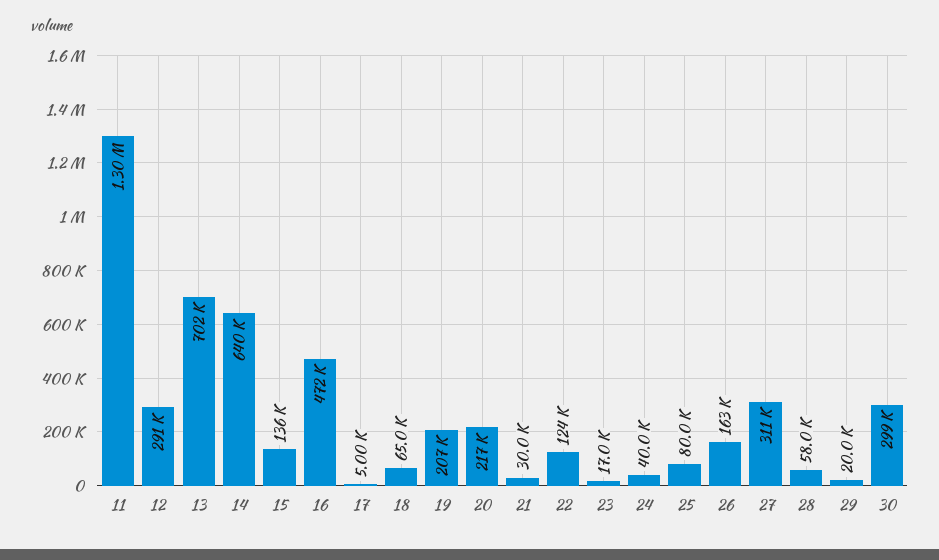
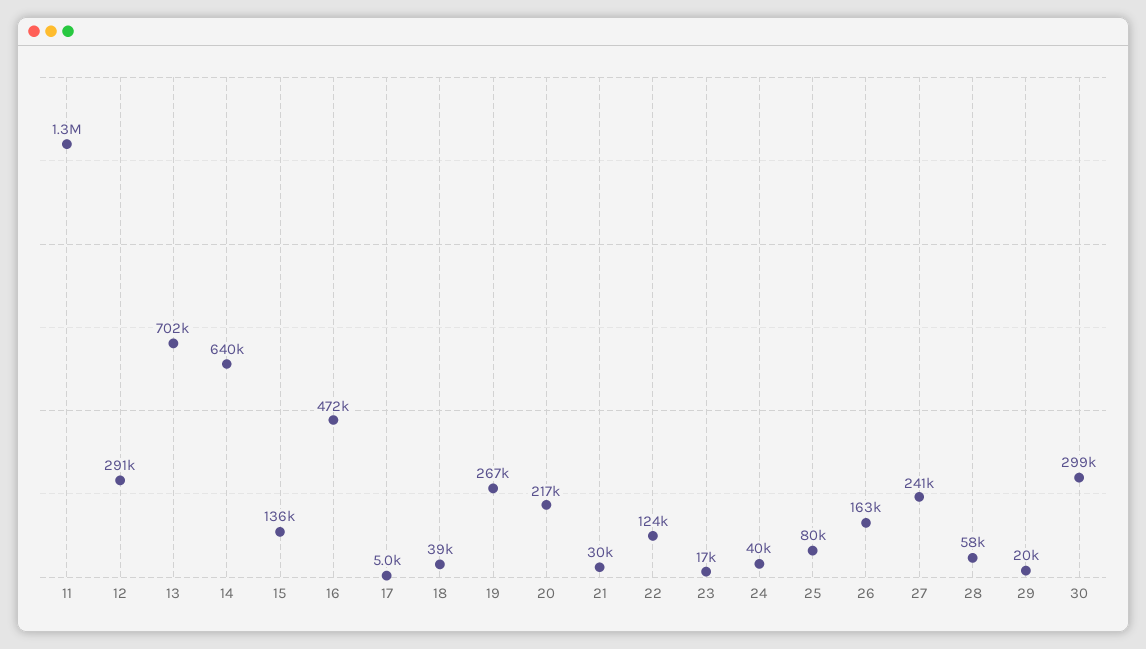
18: 65000 -> 39000
19: 207000 -> 267000
27: 311000 -> 241000

